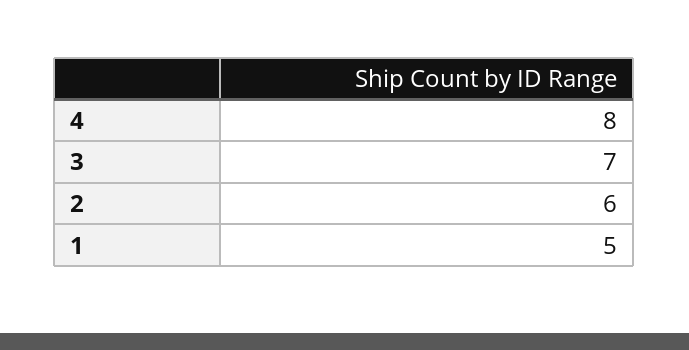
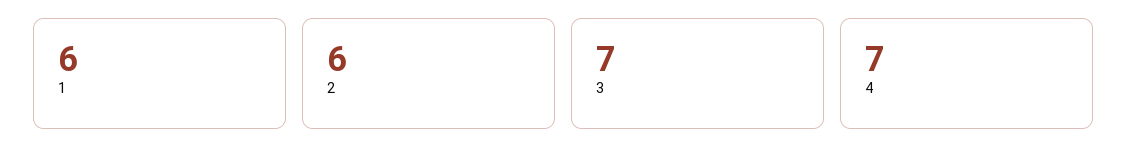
4: 8 -> 7
1: 5 -> 6

